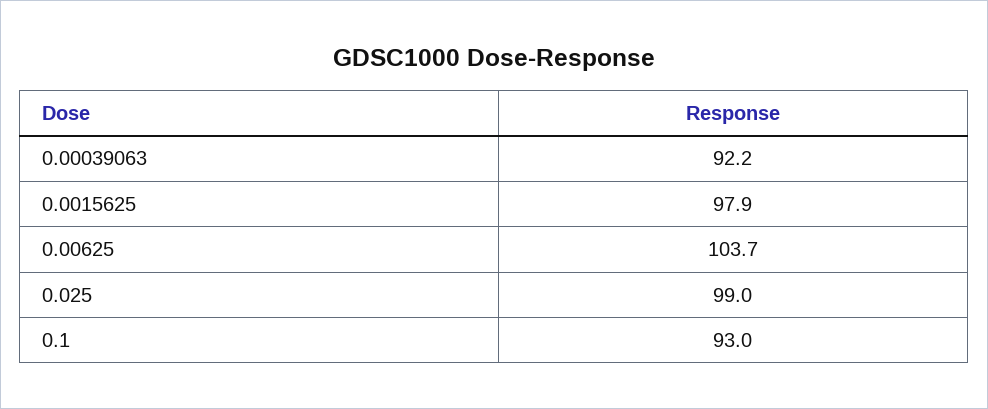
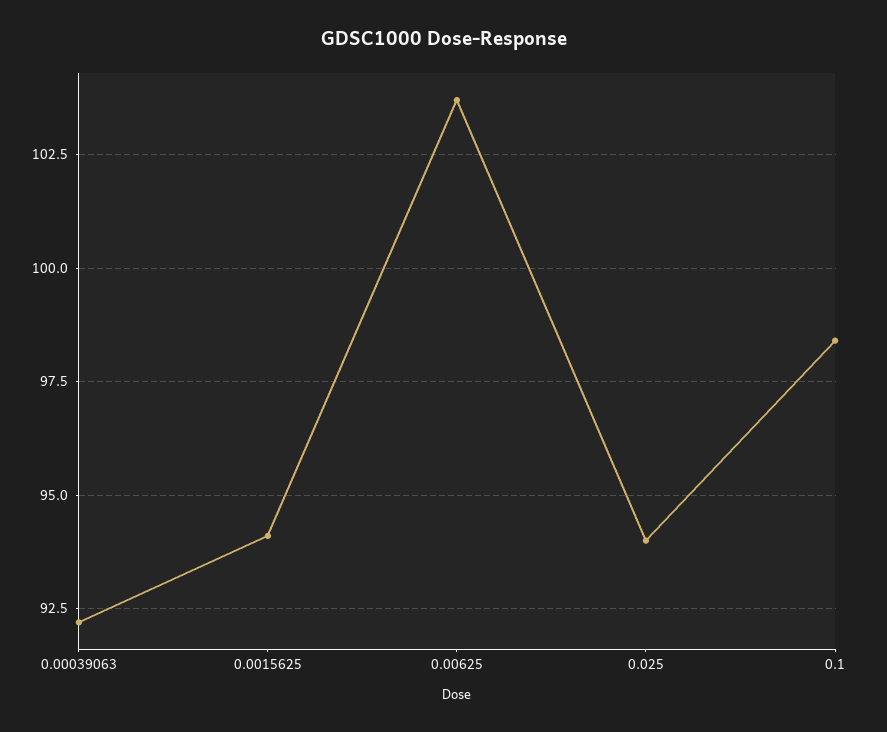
0.0015625: 97.9 -> 94
0.025: 99 -> 94
0.1: 93 -> 98.5

